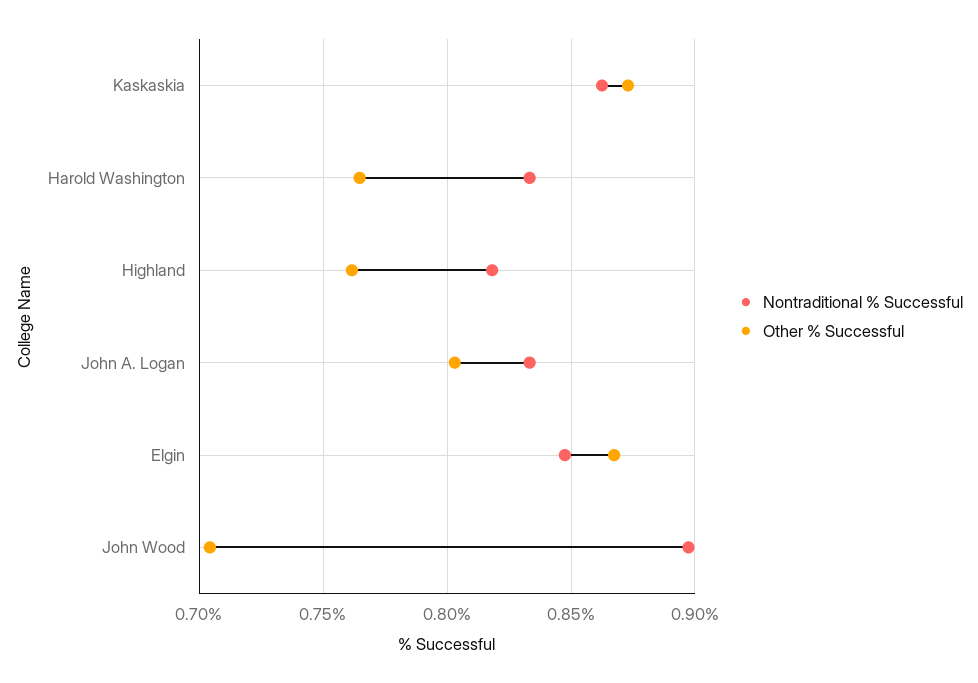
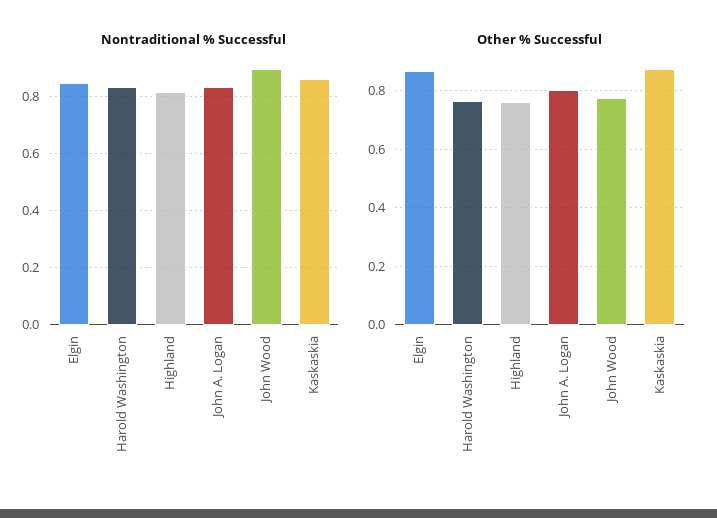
Other % Successful, John Wood: 0.705 -> 0.775

